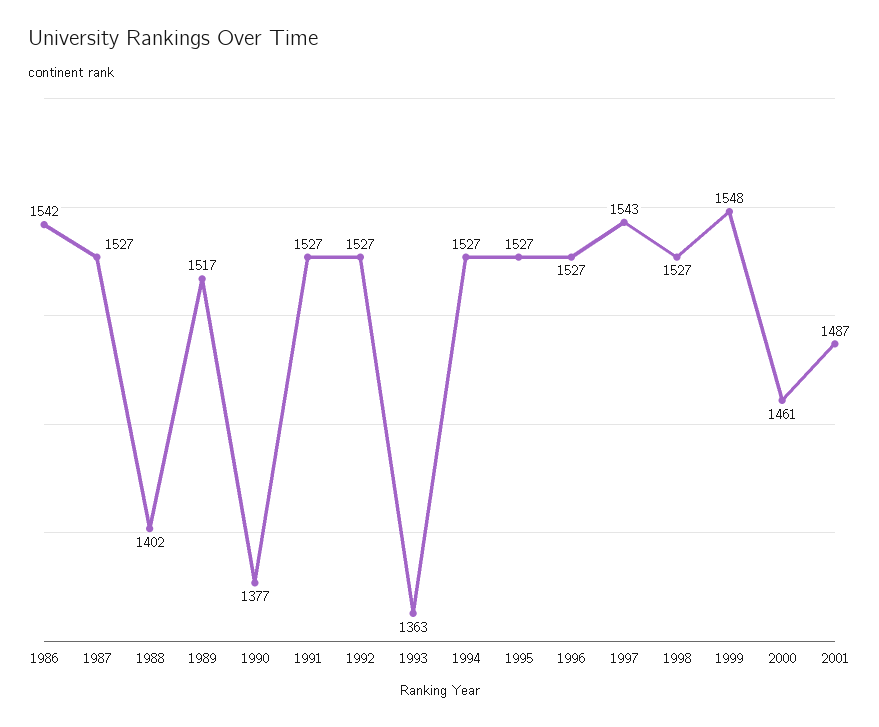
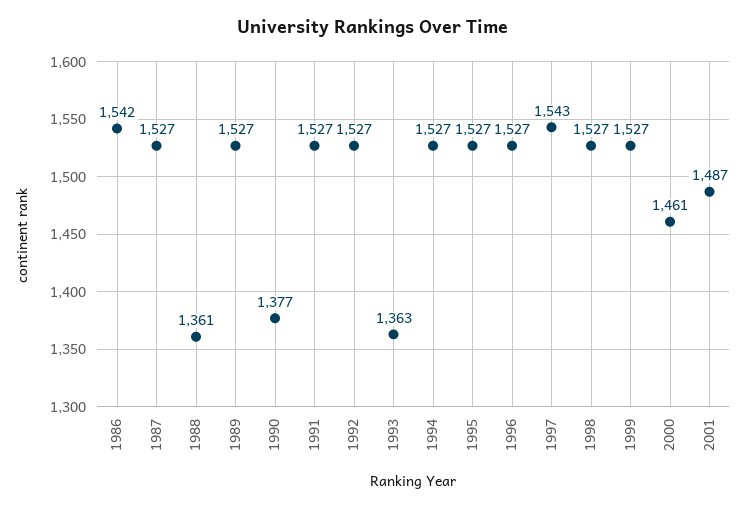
1988: 1402 -> 1361
1989: 1517 -> 1527
1999: 1548 -> 1527

